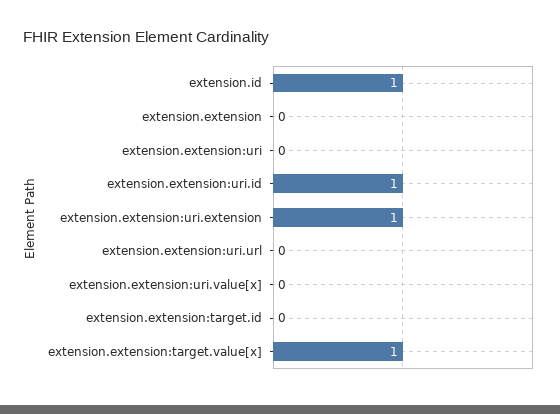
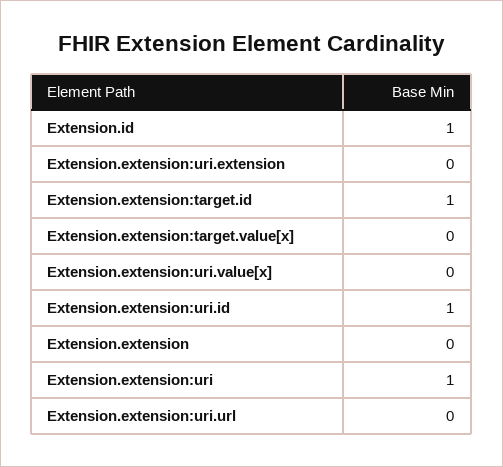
extension.extension:uri: 0 -> 1
extension.extension:uri.extension: 1 -> 0
extension.extension:target.id: 0 -> 1
extension.extension:target.value[x]: 1 -> 0

